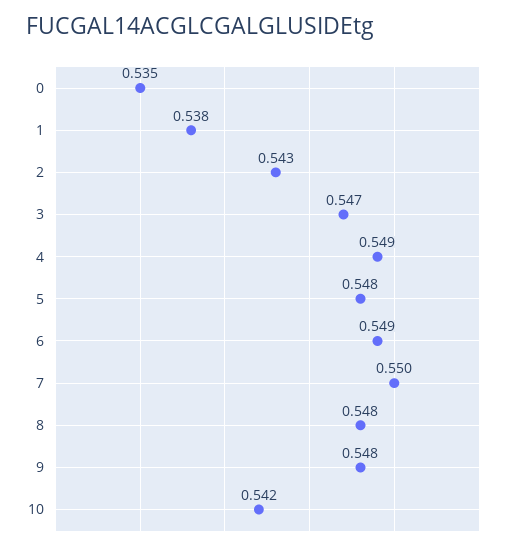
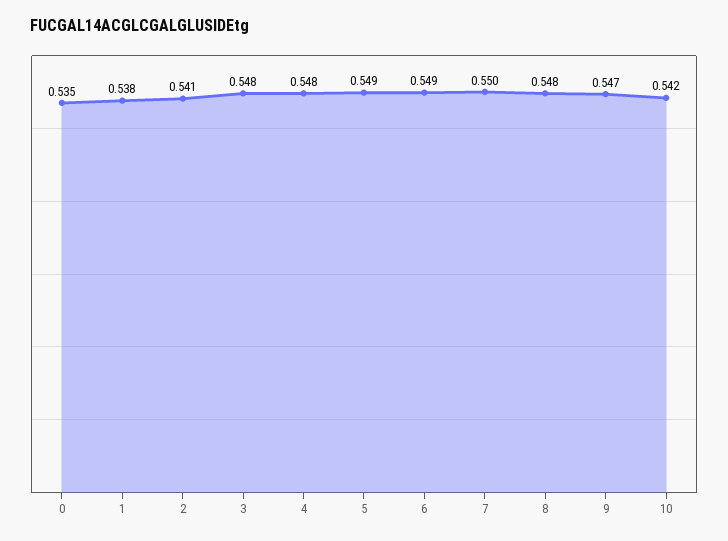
2: 0.543 -> 0.541
3: 0.547 -> 0.548
4: 0.549 -> 0.548
5: 0.548 -> 0.549
9: 0.548 -> 0.547

